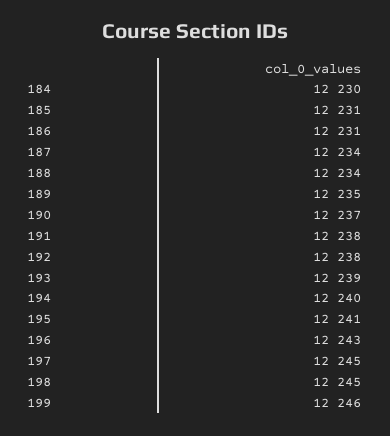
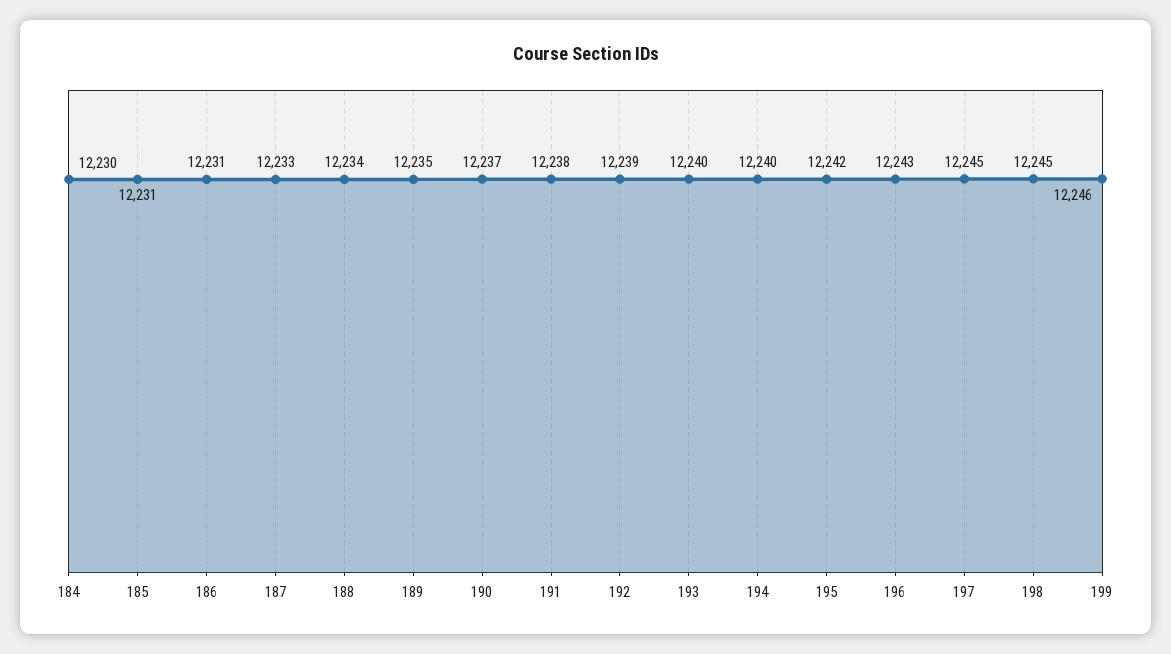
187: 12234 -> 12233
192: 12238 -> 12239
193: 12239 -> 12240
195: 12241 -> 12242

